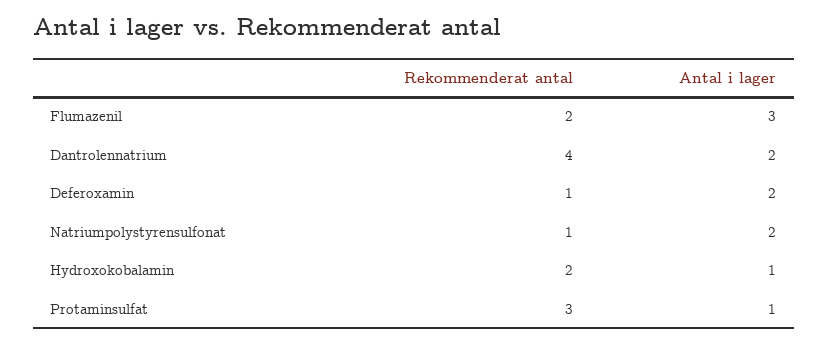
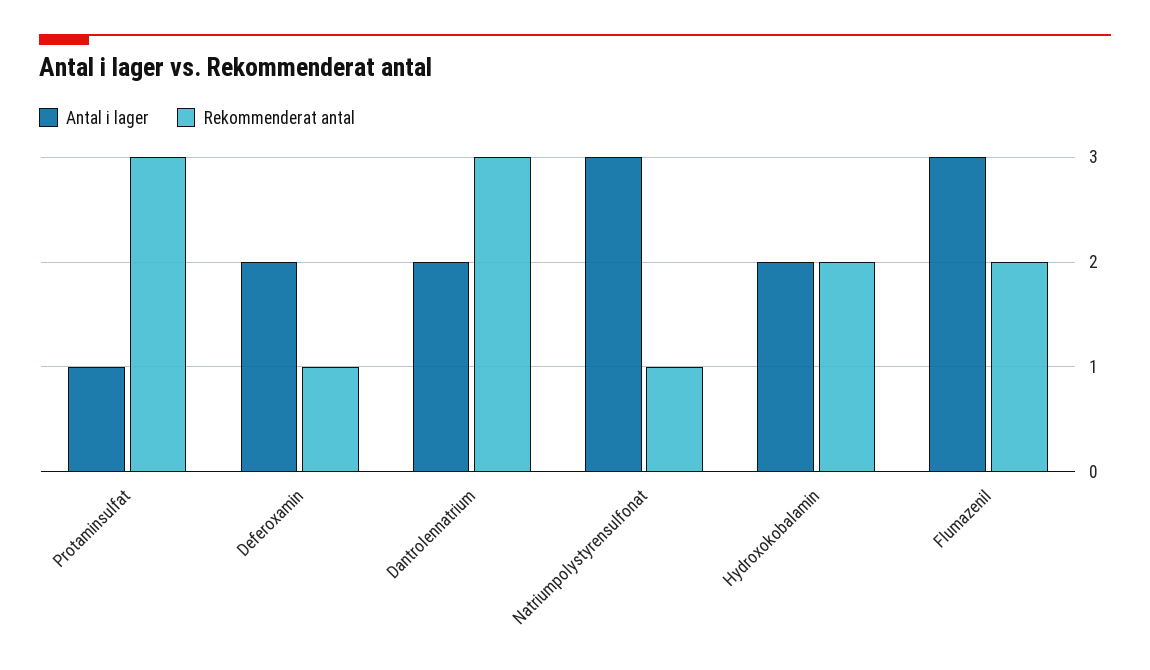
Rekommenderat antal, Dantrolennatrium: 4 -> 3
Antal i lager, Natriumpolystyrensulfonat: 2 -> 3
Antal i lager, Hydroxokobalamin: 1 -> 2

